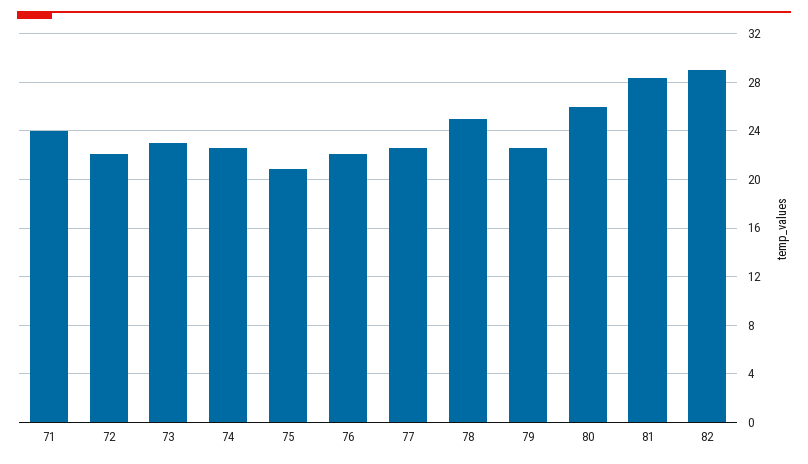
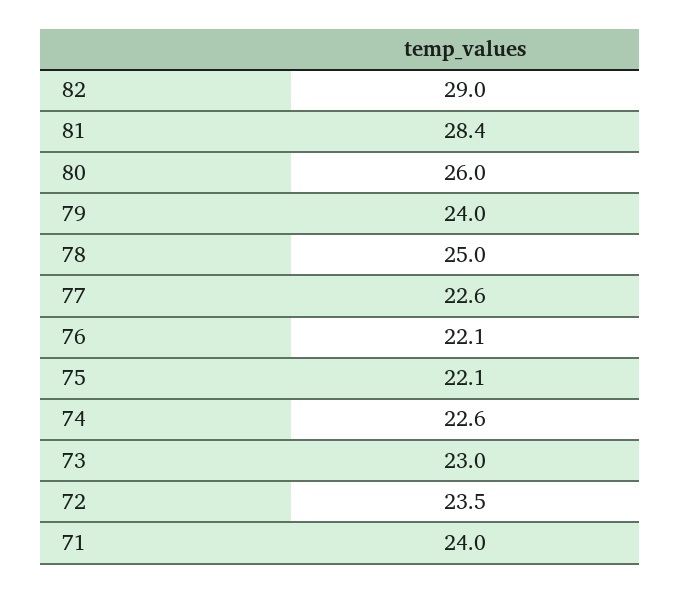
72: 22 -> 23.5
75: 21 -> 22.1
79: 22.5 -> 24

